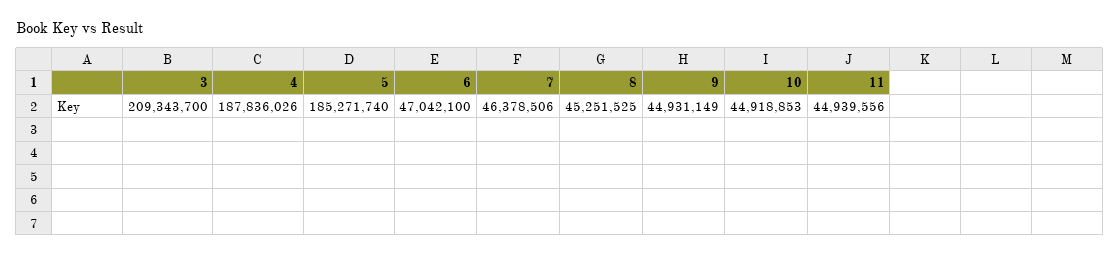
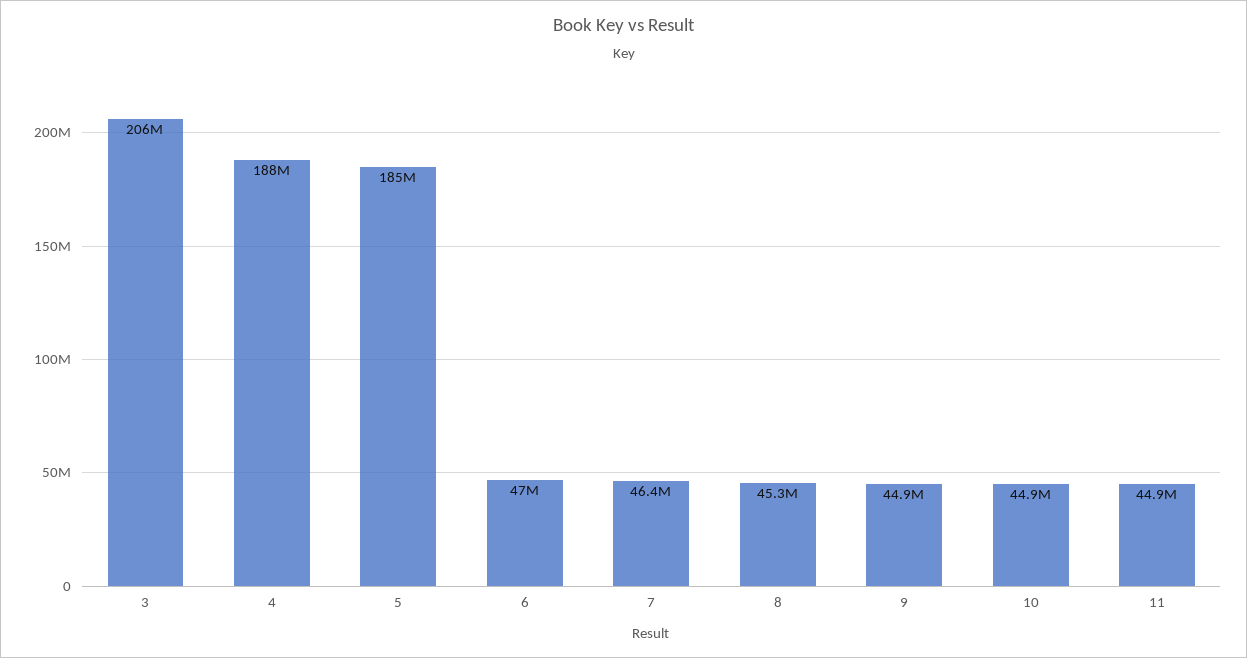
3: 209343700 -> 206000000

